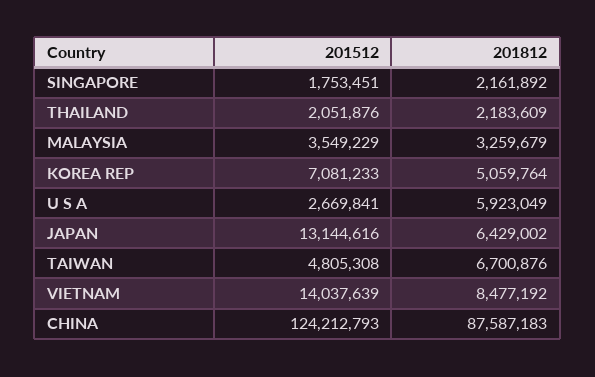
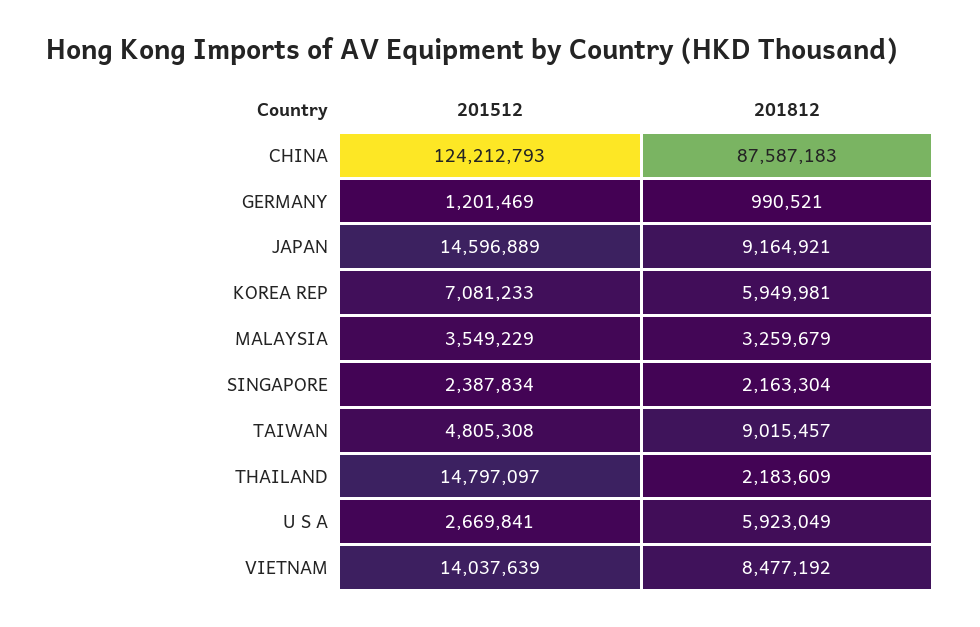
201512, SINGAPORE: 1753451 -> 2387834
201812, SINGAPORE: 2161892 -> 2163304
201512, THAILAND: 2051876 -> 14797097
201812, KOREA REP: 5059764 -> 5949981
201512, JAPAN: 13144616 -> 14596889
201812, JAPAN: 6429002 -> 9164921
201812, TAIWAN: 6700876 -> 9015457
201512, GERMANY: none -> 1201469
201812, GERMANY: none -> 990521

